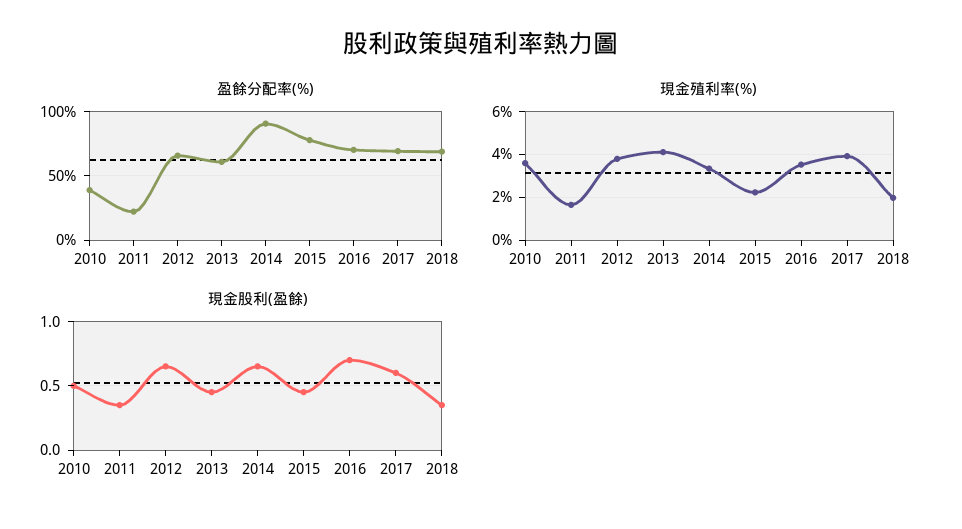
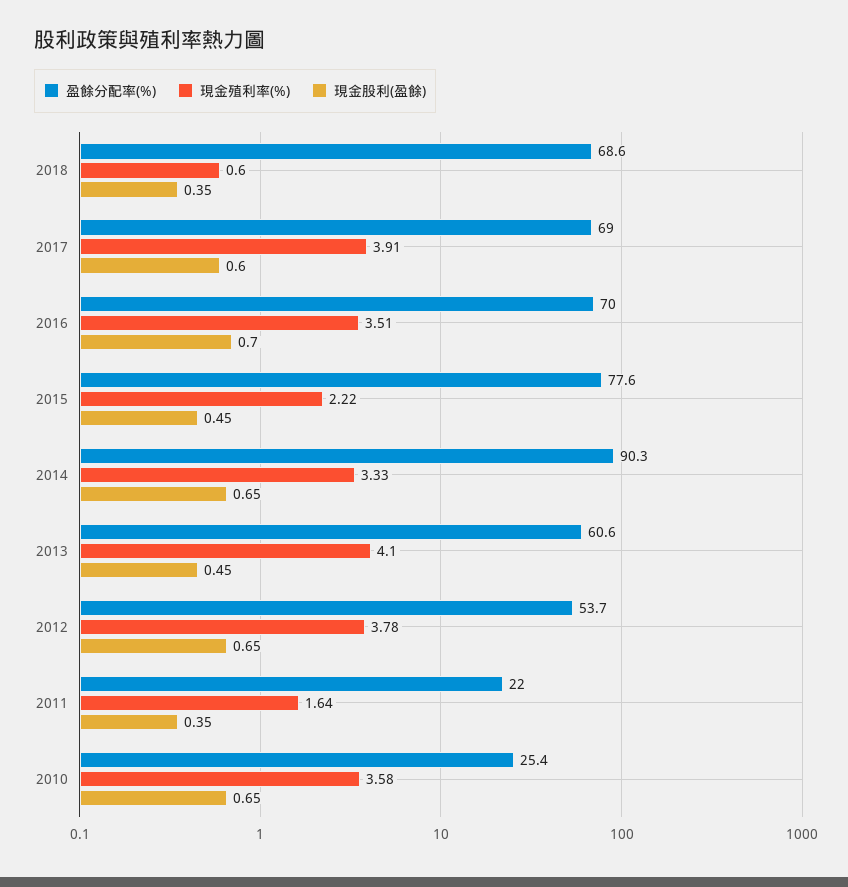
盈餘分配率(%), 2010: 40 -> 25.4
盈餘分配率(%), 2012: 65 -> 53.7
現金殖利率(%), 2018: 2 -> 0.6
現金股利(盈餘), 2010: 0.5 -> 0.65

